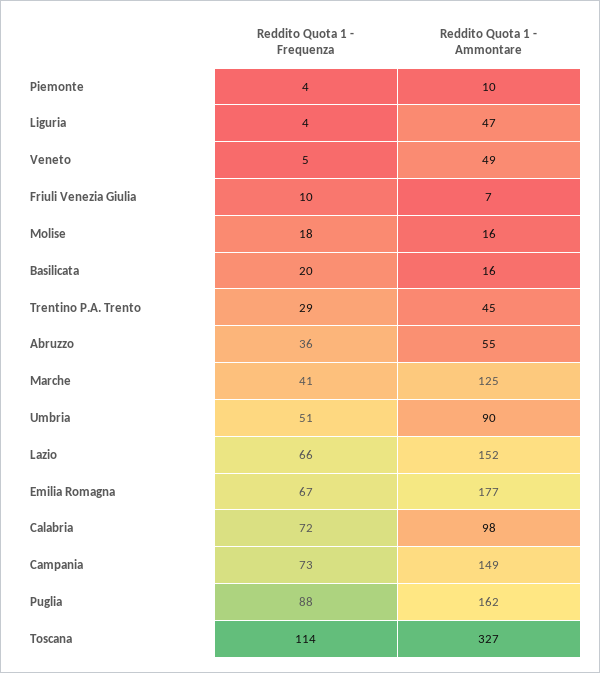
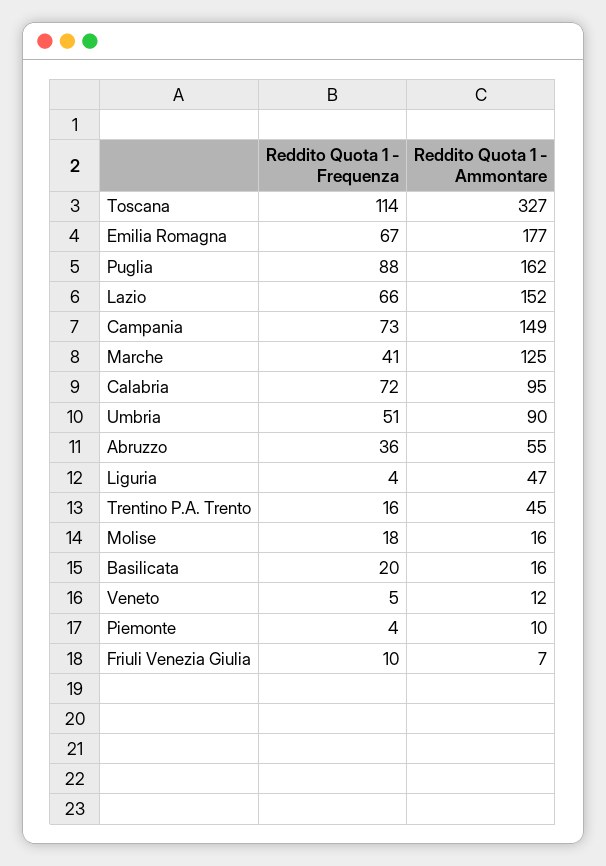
Reddito Quota 1 - Ammontare, Veneto: 49 -> 12
Reddito Quota 1 - Frequenza, Trentino P.A. Trento: 29 -> 16
Reddito Quota 1 - Ammontare, Calabria: 98 -> 95

